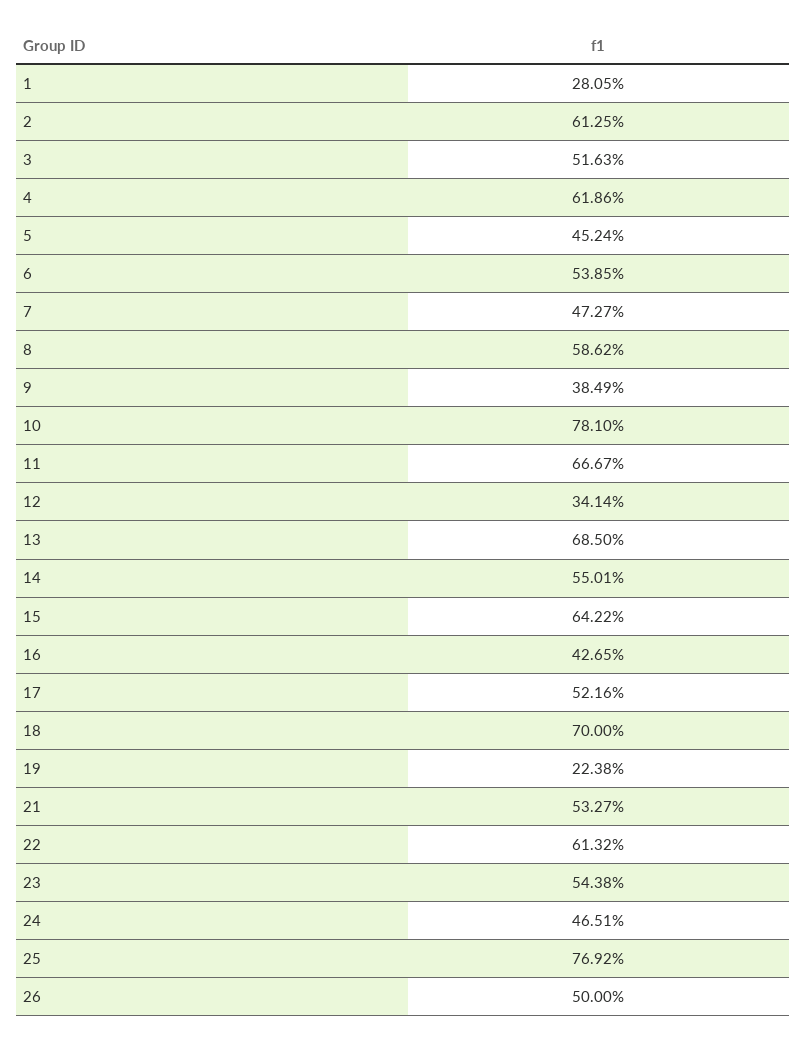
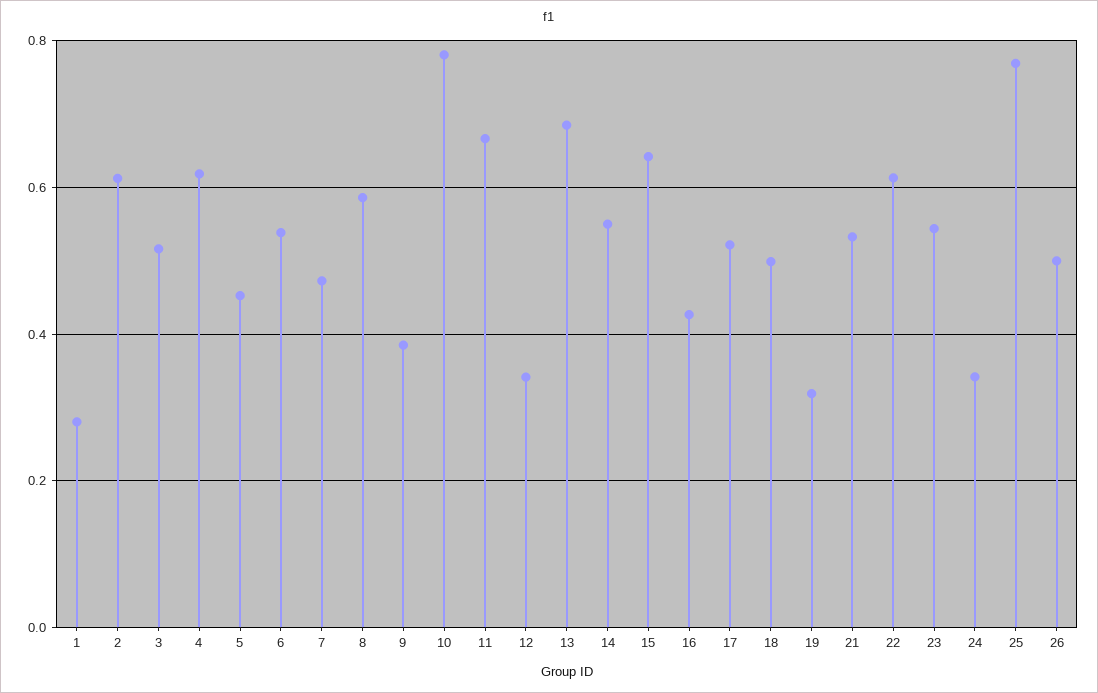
18: 0.7 -> 0.5
19: 0.2238 -> 0.32
24: 0.4651 -> 0.34

